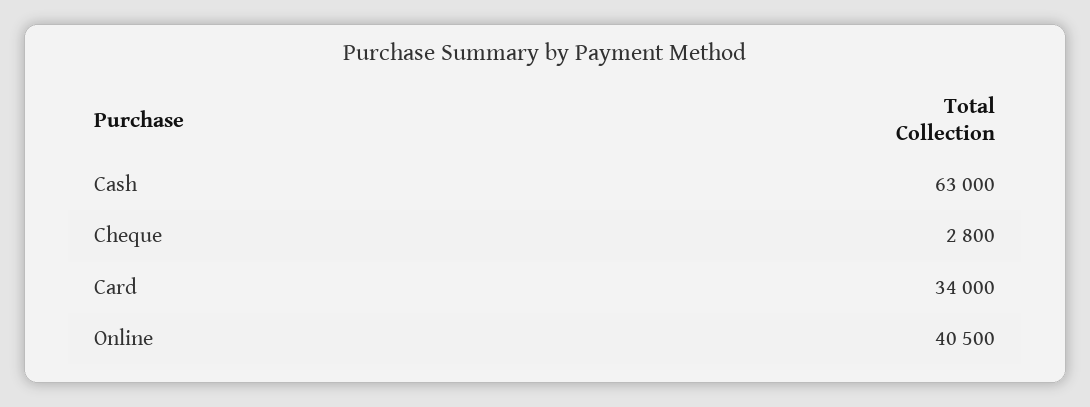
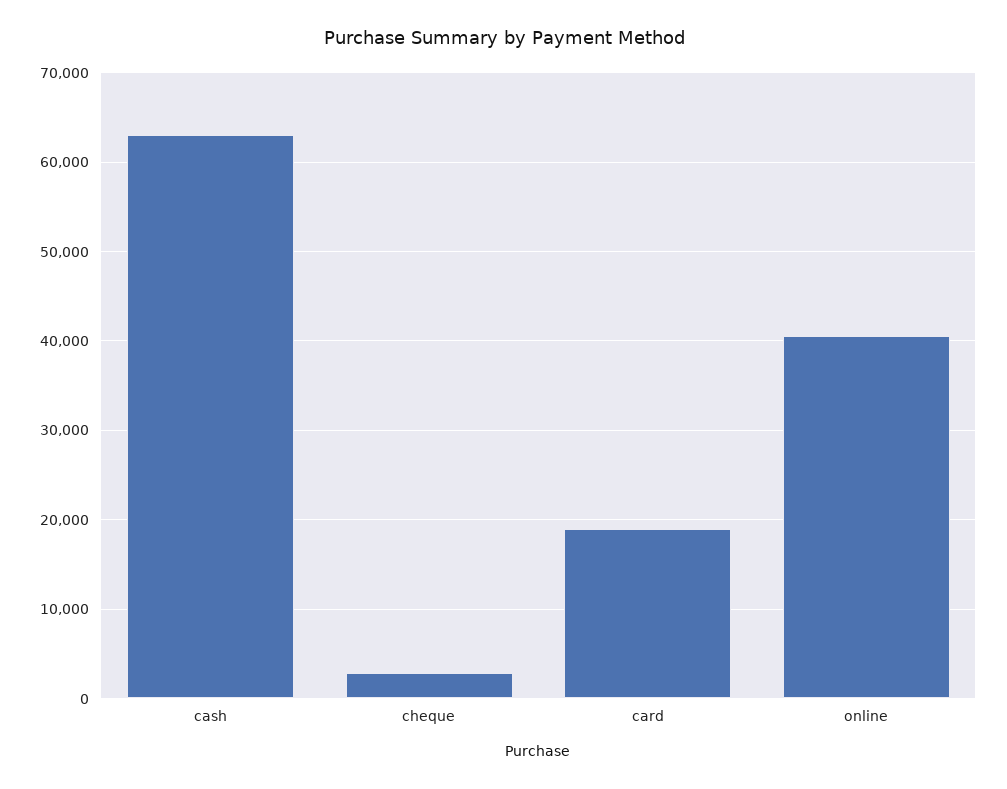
Card: 34000 -> 19000

